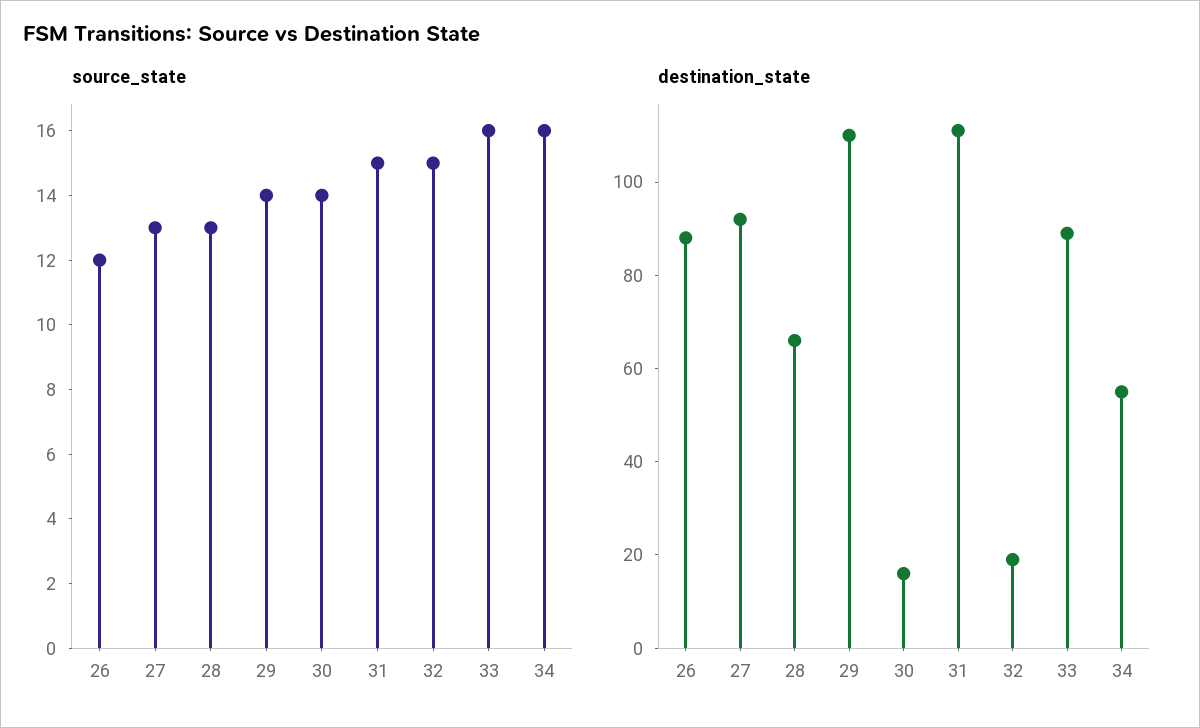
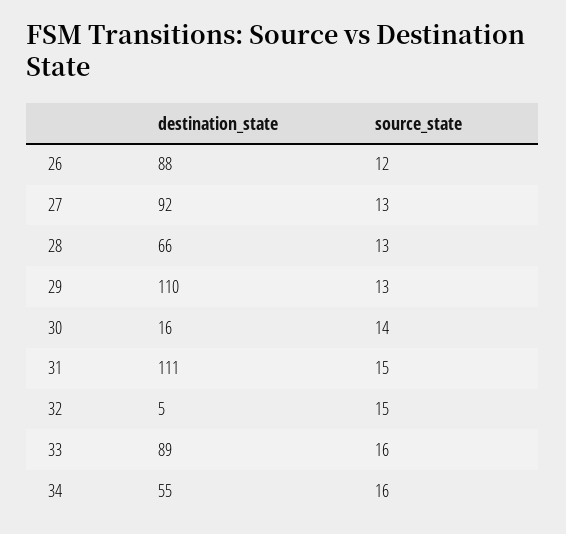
source_state, 29: 14 -> 13
destination_state, 32: 20 -> 5

